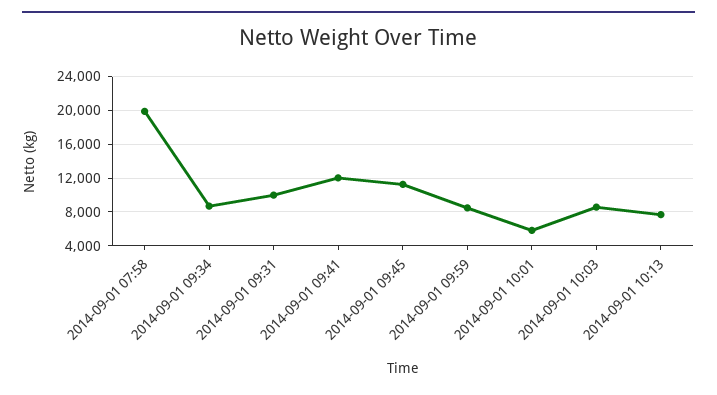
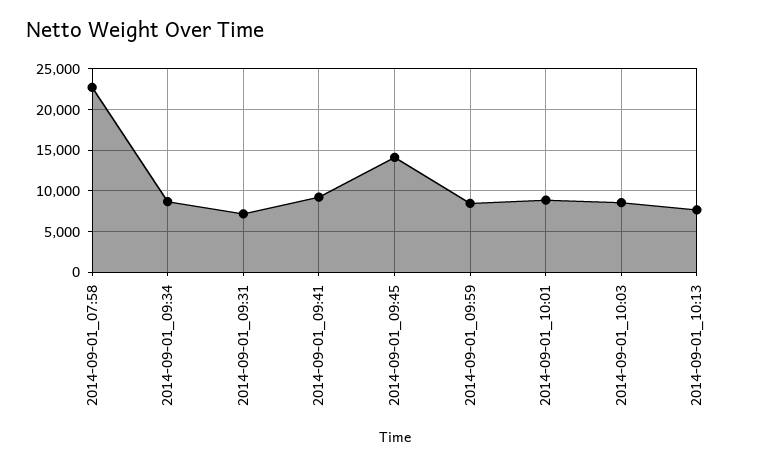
2014-09-01 07:58: 20000 -> 23000
2014-09-01 09:31: 10000 -> 7000
2014-09-01 09:41: 12000 -> 9000
2014-09-01 09:45: 11000 -> 14000
2014-09-01 10:01: 6000 -> 9000

